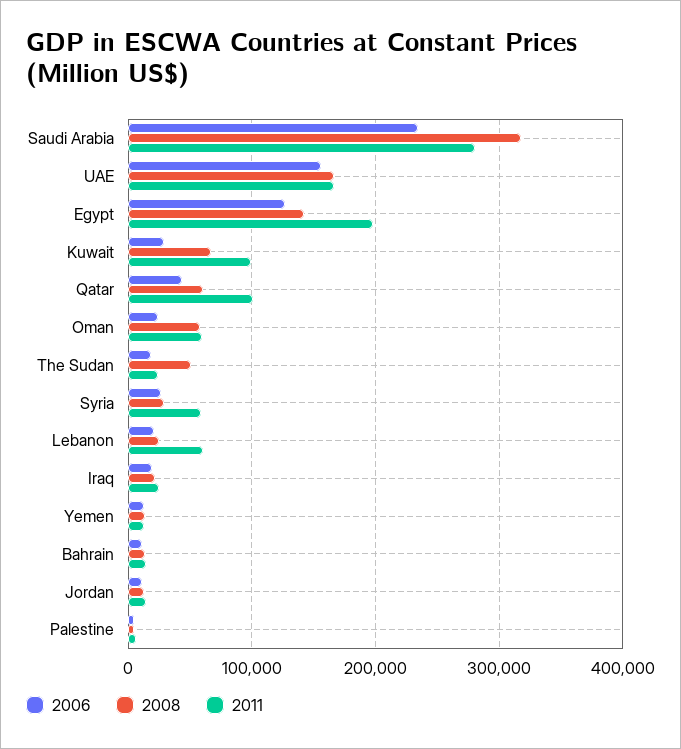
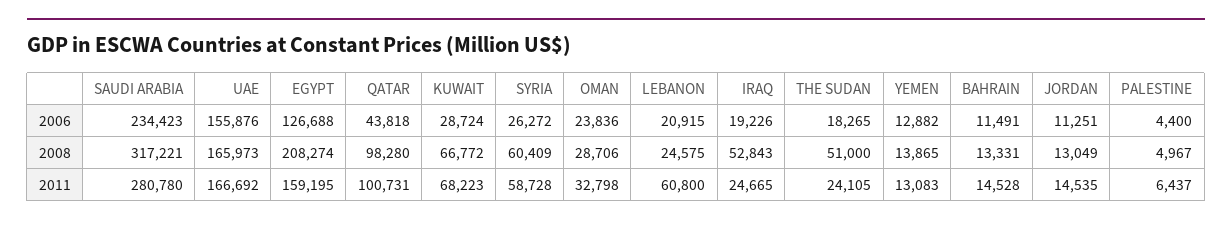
2008, Egypt: 140000 -> 208274
2011, Egypt: 200000 -> 159195
2011, Kuwait: 100000 -> 68223
2008, Qatar: 60000 -> 98280
2008, Oman: 60000 -> 28706
2011, Oman: 60000 -> 32798
2008, Syria: 30000 -> 60409
2008, Iraq: 20000 -> 52843

